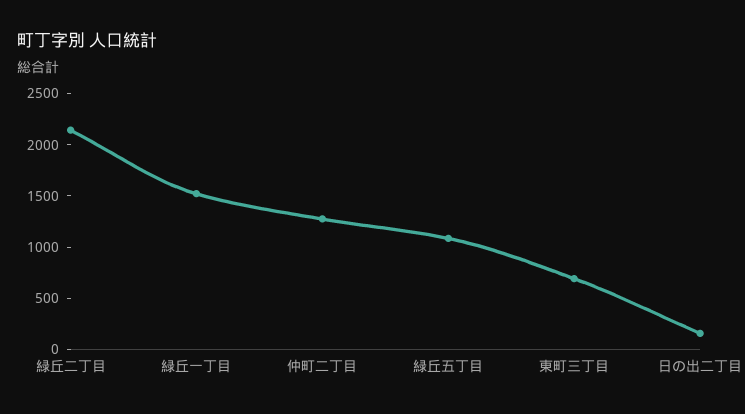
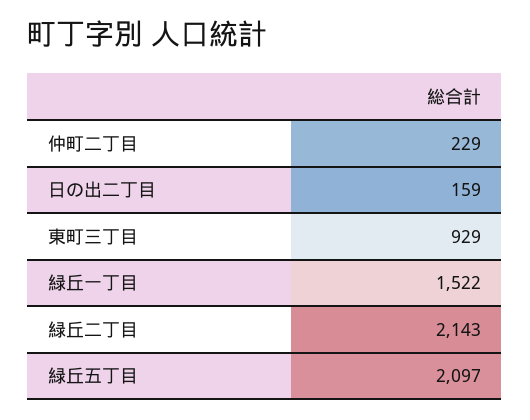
仲町二丁目: 1300 -> 229
緑丘五丁目: 1100 -> 2097
東町三丁目: 700 -> 929

